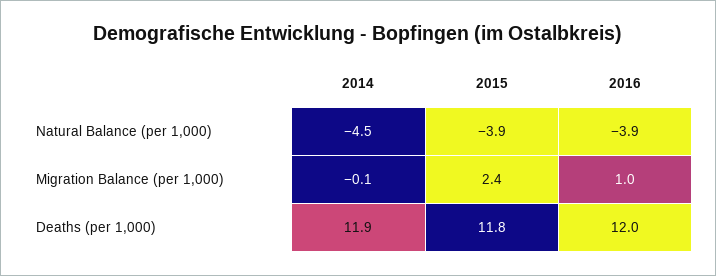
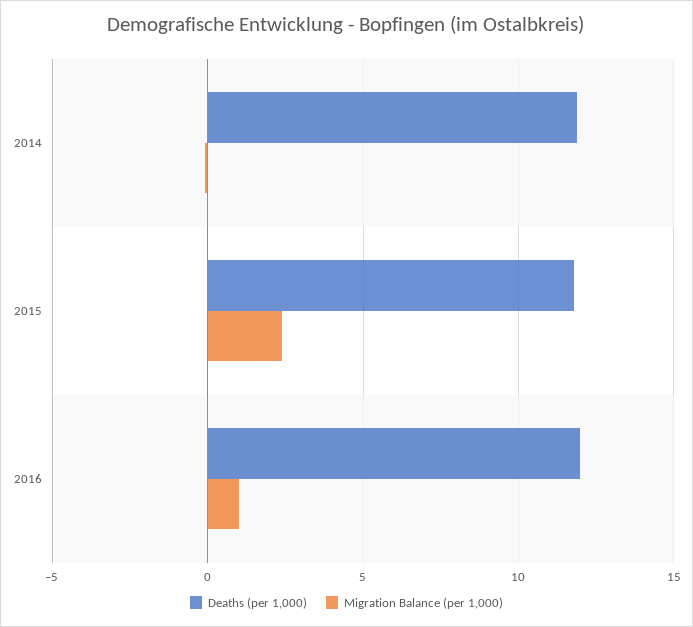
Natural Balance (per 1,000), 2014: -4.5 -> none
Natural Balance (per 1,000), 2015: -3.9 -> none
Natural Balance (per 1,000), 2016: -3.9 -> none

